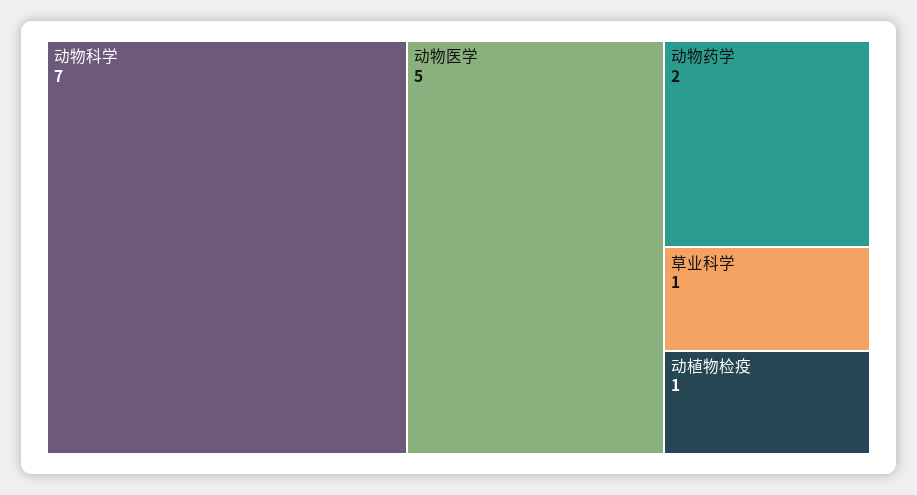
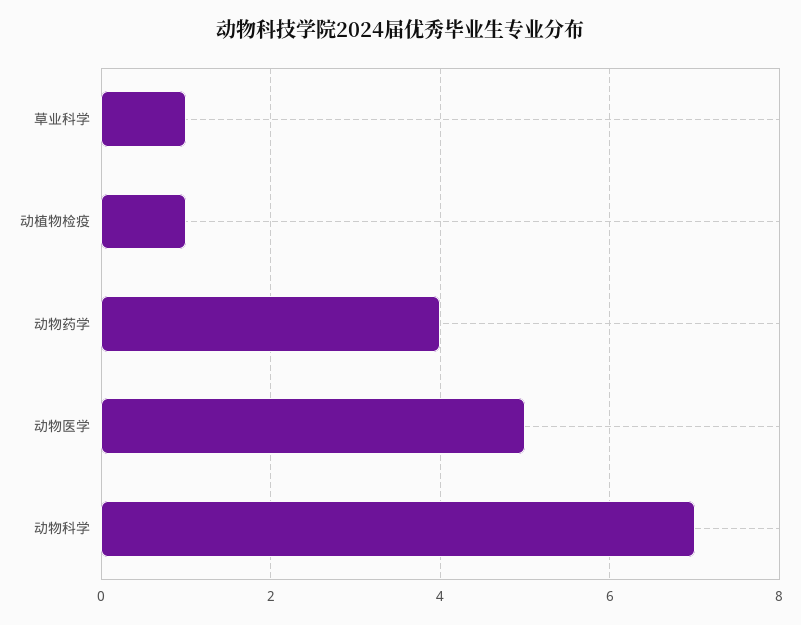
动物药学: 2 -> 4

